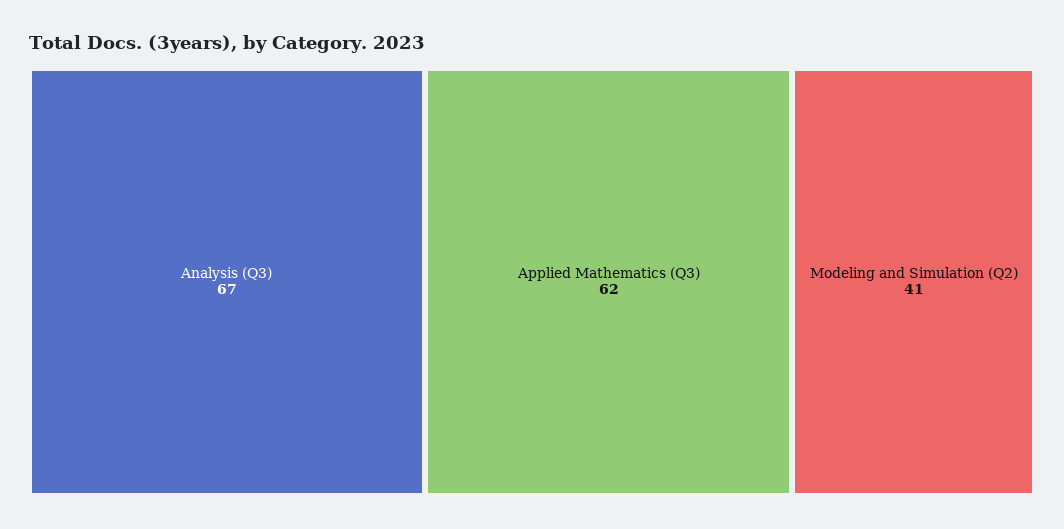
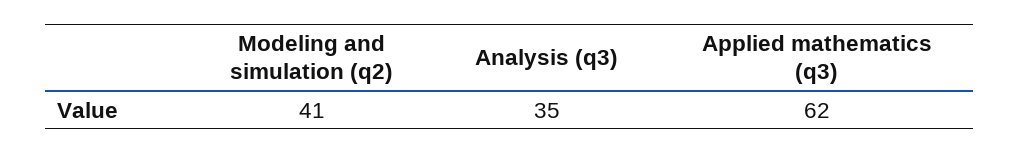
Analysis (Q3): 67 -> 35

